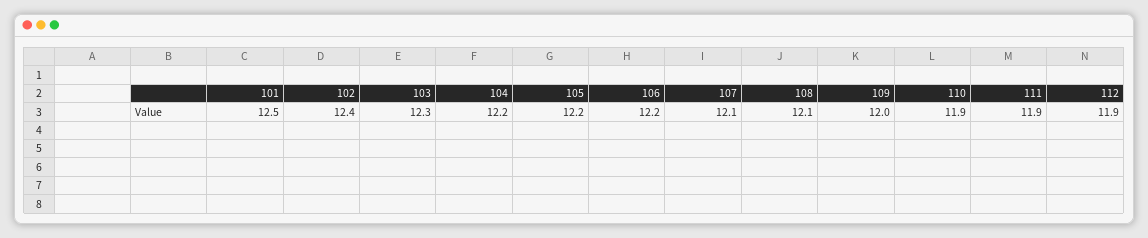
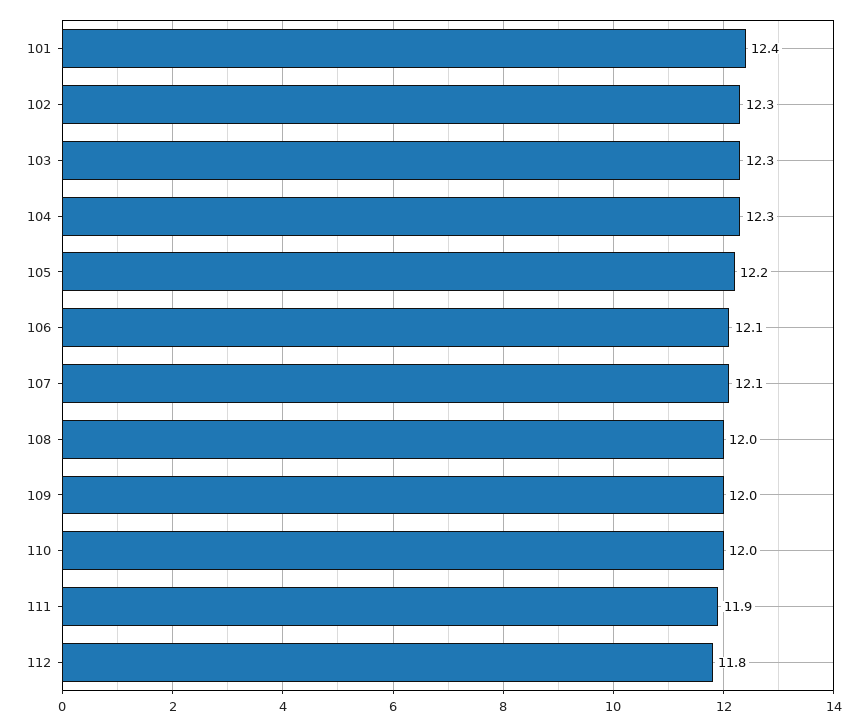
101: 12.5 -> 12.4
102: 12.4 -> 12.3
104: 12.2 -> 12.3
106: 12.2 -> 12.1
108: 12.1 -> 12
110: 11.9 -> 12
112: 11.9 -> 11.8

